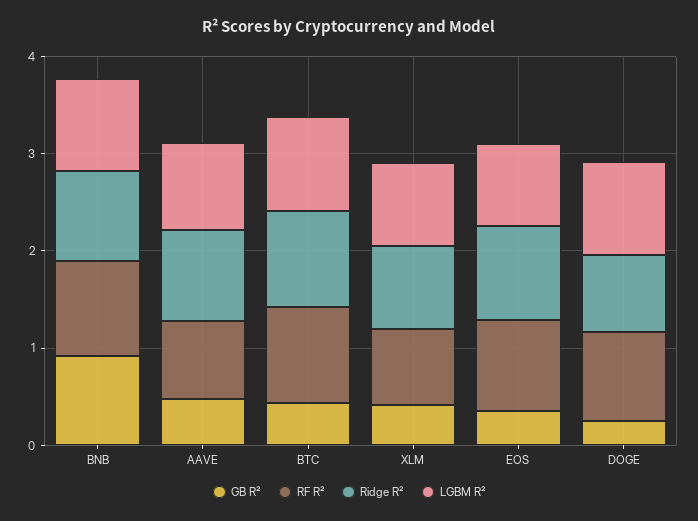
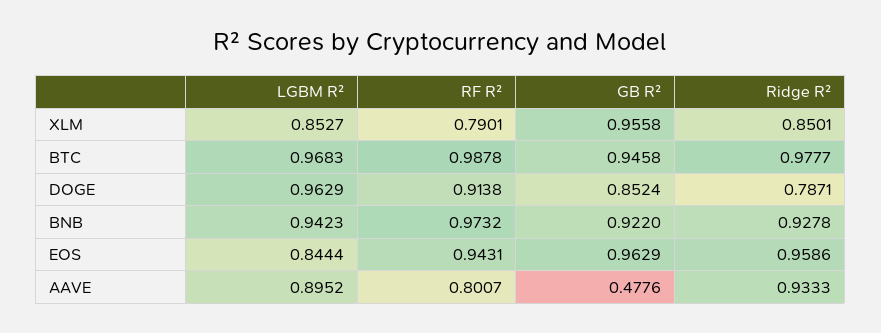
GB R², BTC: 0.4 -> 0.9458
GB R², XLM: 0.4 -> 0.9558
GB R², EOS: 0.4 -> 0.9629
GB R², DOGE: 0.2 -> 0.8524

